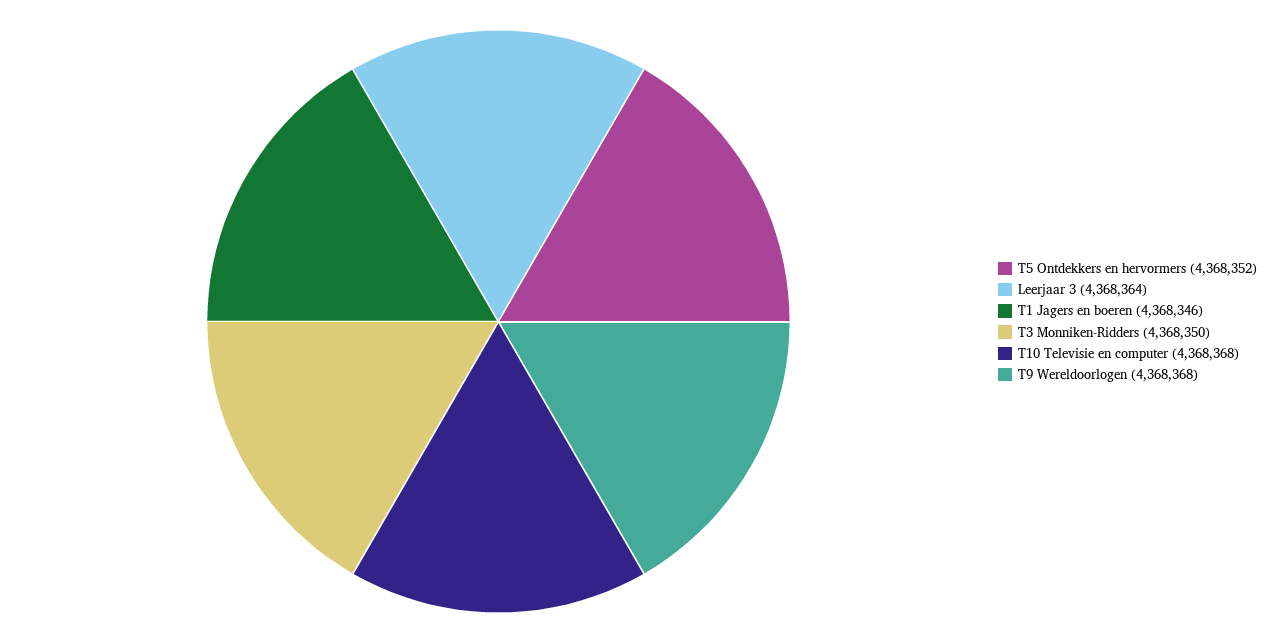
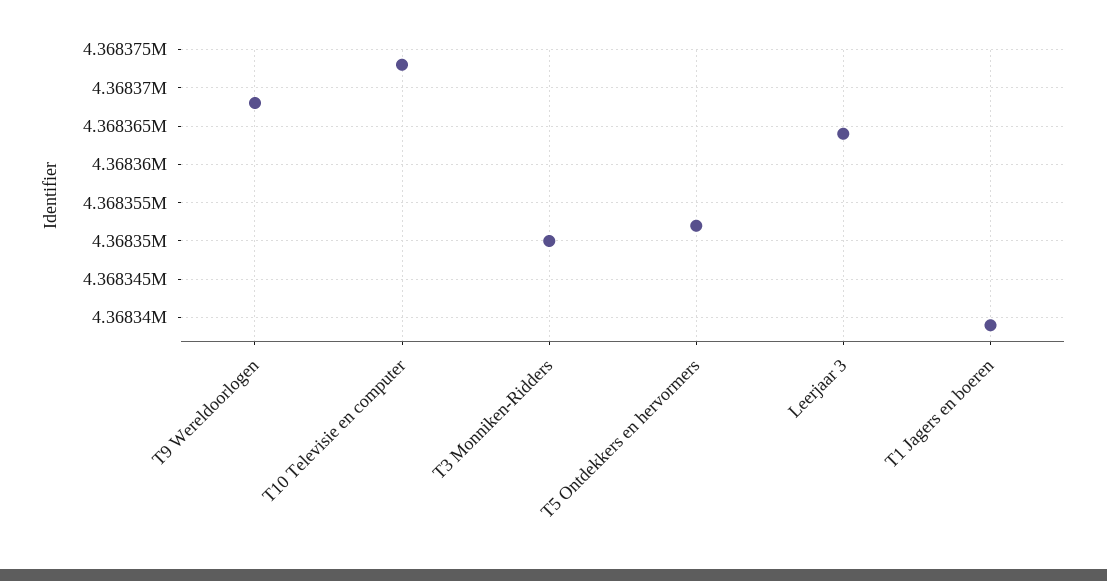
T1 Jagers en boeren: 4368346 -> 4368339
T10 Televisie en computer: 4368368 -> 4368373

